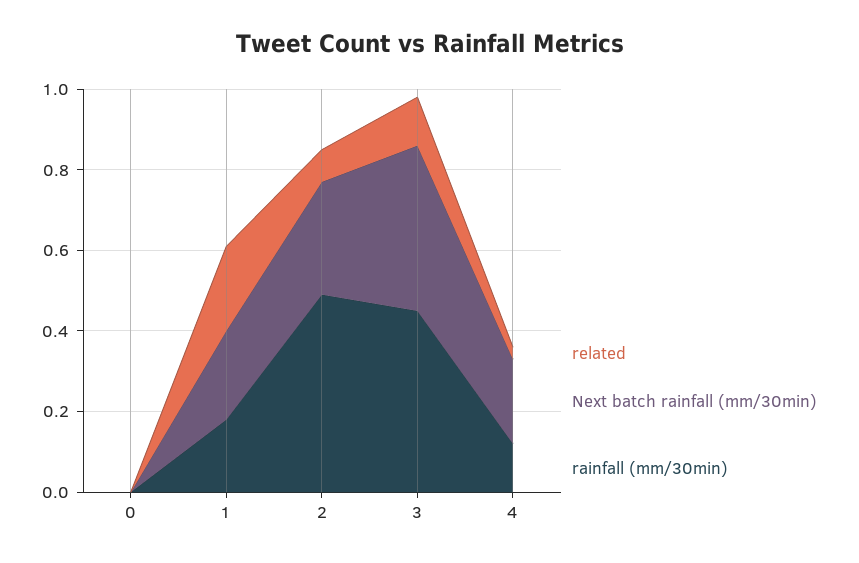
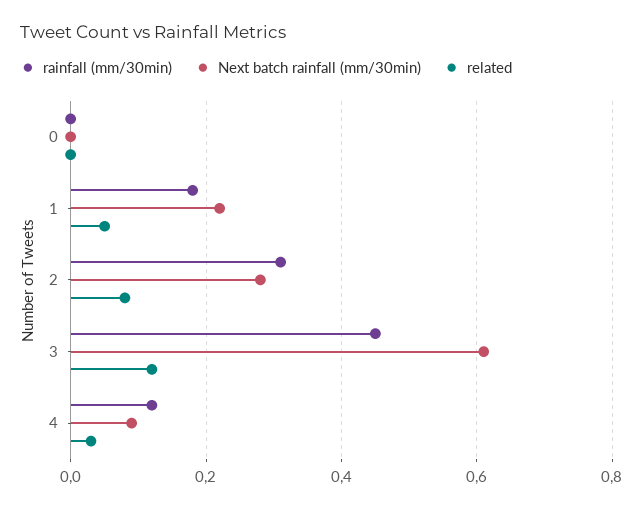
related, 1: 0.2 -> 0.05
rainfall (mm/30min), 2: 0.5 -> 0.3
Next batch rainfall (mm/30min), 3: 0.4 -> 0.6
Next batch rainfall (mm/30min), 4: 0.2 -> 0.1

